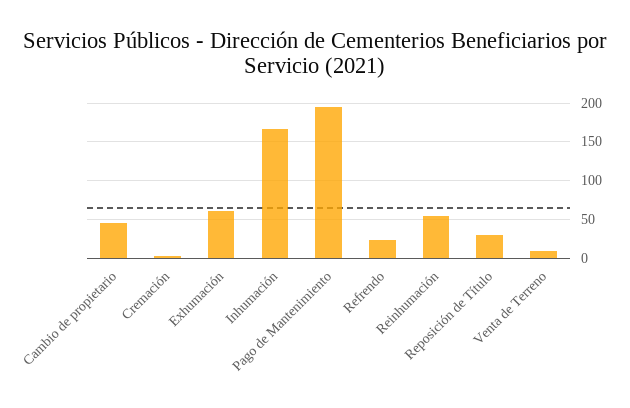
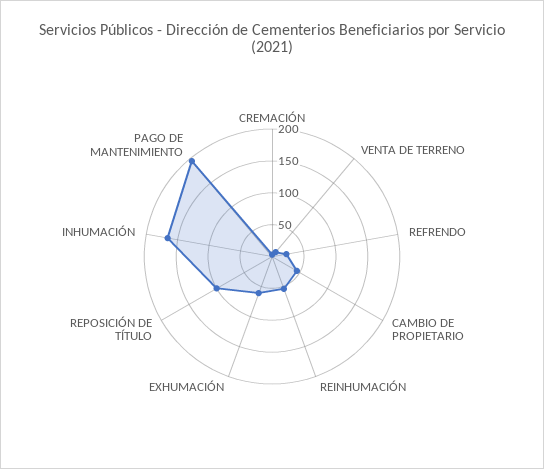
Reposición de Título: 30 -> 100

